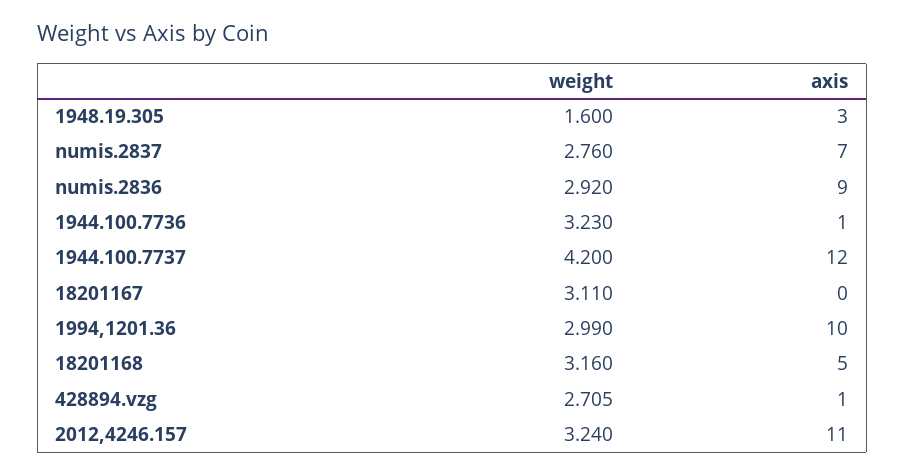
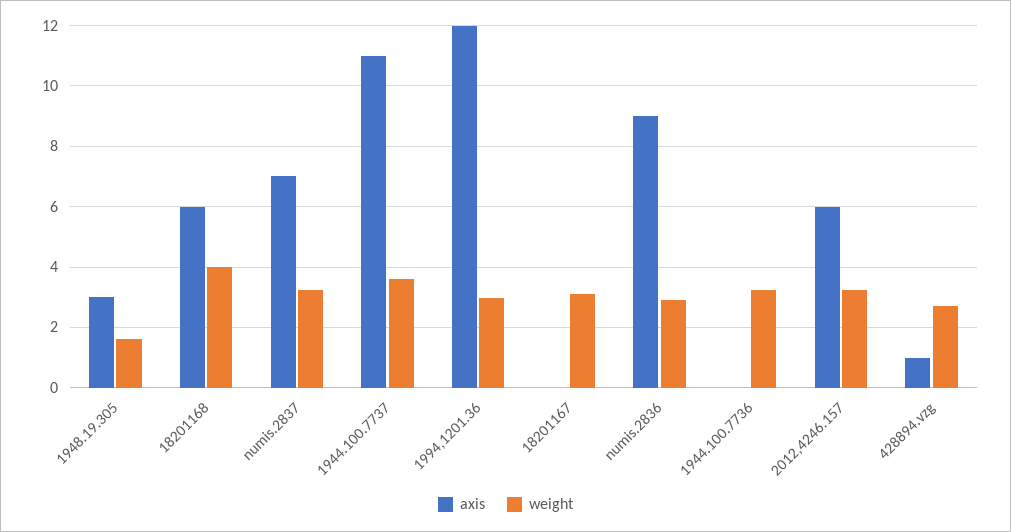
weight, numis.2837: 2.76 -> 3.2
axis, 1944.100.7736: 1 -> 0
weight, 1944.100.7737: 4.2 -> 3.6
axis, 1944.100.7737: 12 -> 11
axis, 1994,1201.36: 10 -> 12
weight, 18201168: 3.16 -> 4
axis, 18201168: 5 -> 6
axis, 2012,4246.157: 11 -> 6

